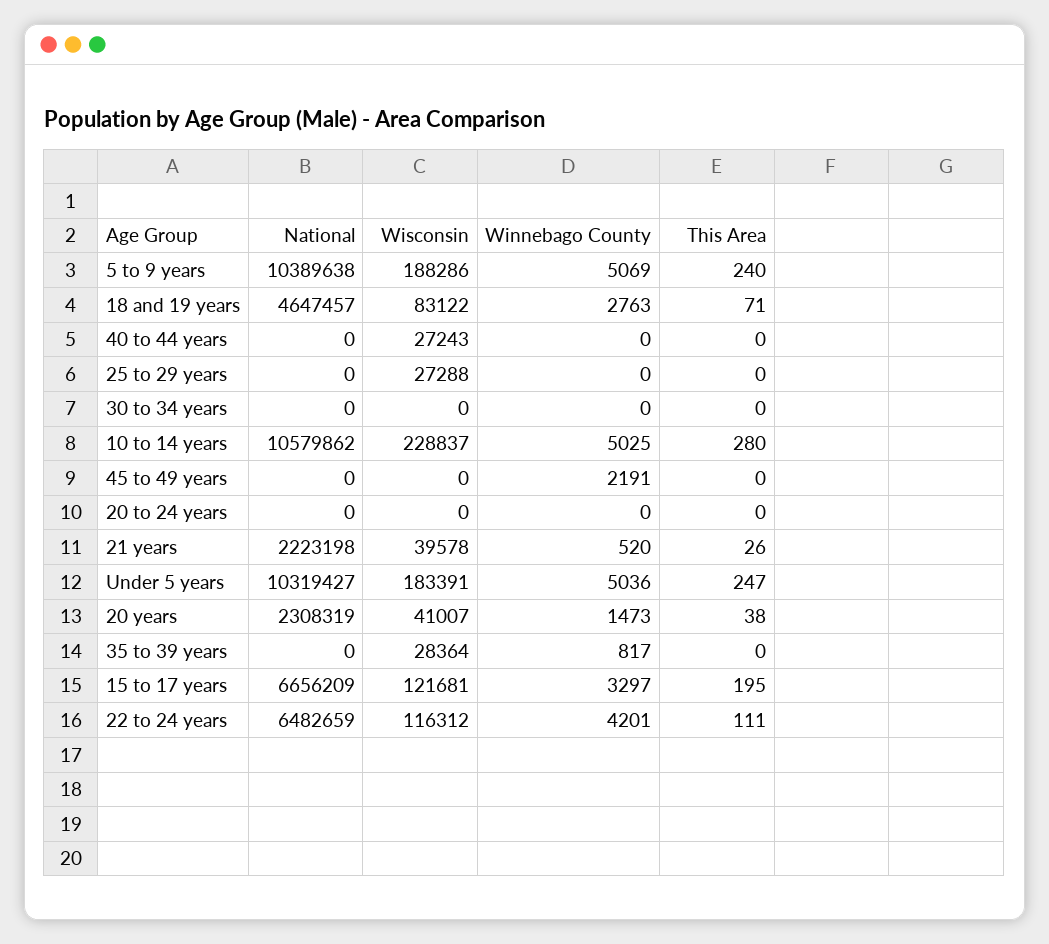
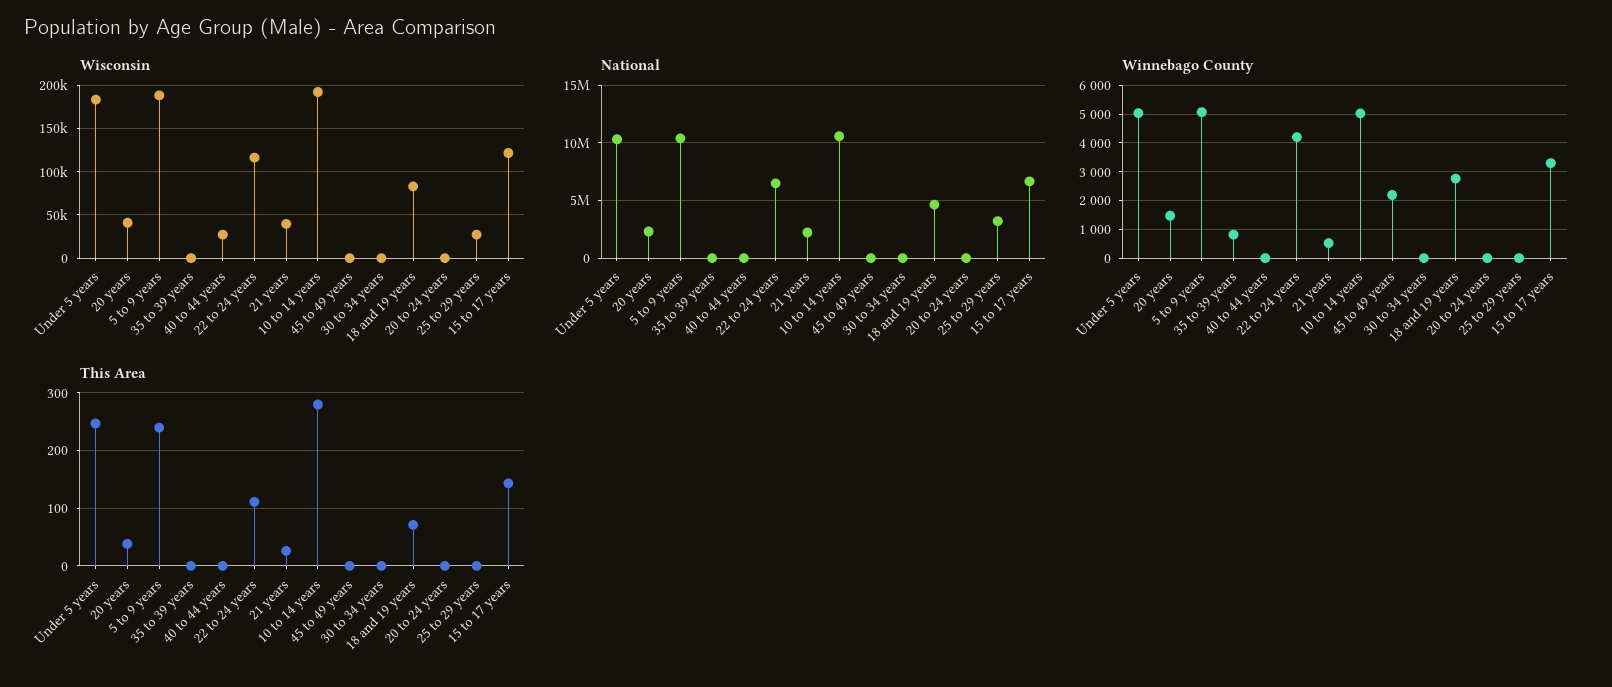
National, 25 to 29 years: 0 -> 3000000
Wisconsin, 10 to 14 years: 228837 -> 190000
Wisconsin, 35 to 39 years: 28364 -> 0
This Area, 15 to 17 years: 195 -> 140

